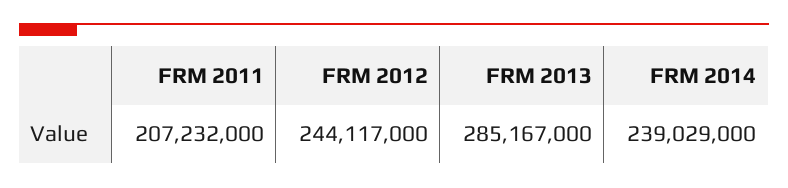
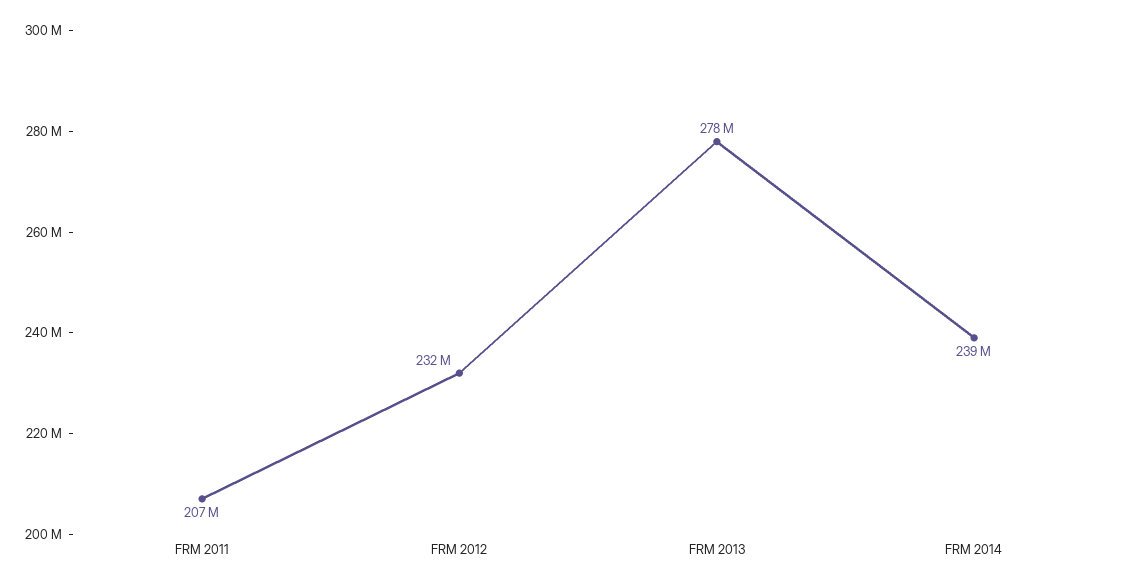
FRM 2012: 244117000 -> 232000000
FRM 2013: 285167000 -> 278000000

